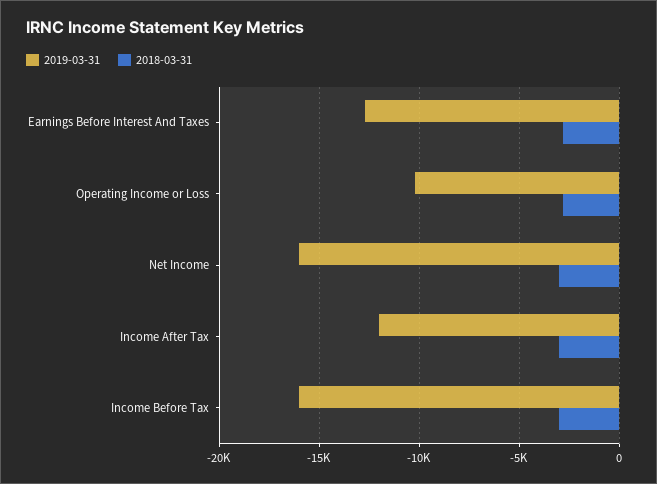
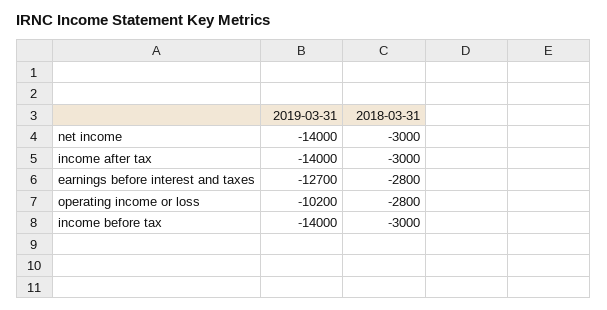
2019-03-31, Net Income: -16000 -> -14000
2019-03-31, Income After Tax: -12000 -> -14000
2019-03-31, Income Before Tax: -16000 -> -14000

